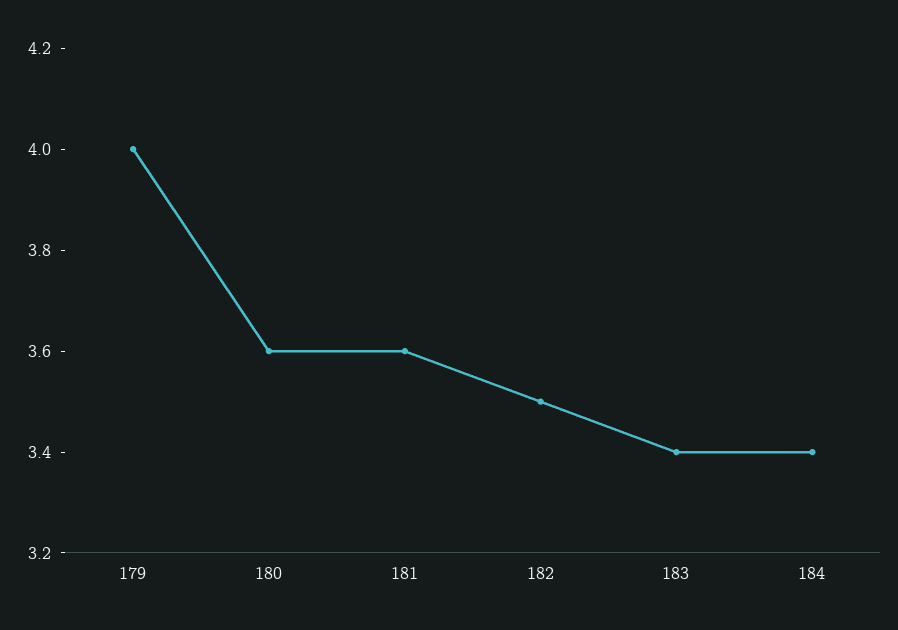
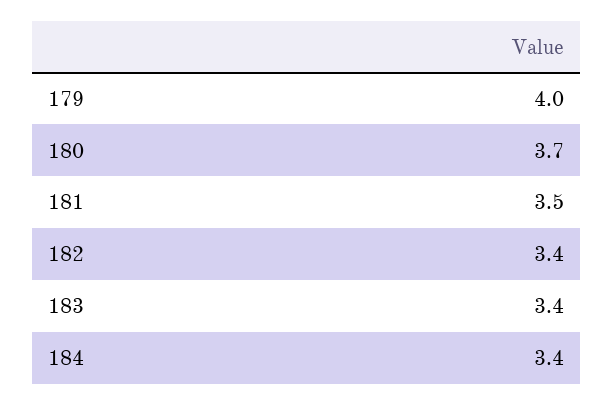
180: 3.6 -> 3.7
181: 3.6 -> 3.5
182: 3.5 -> 3.4

